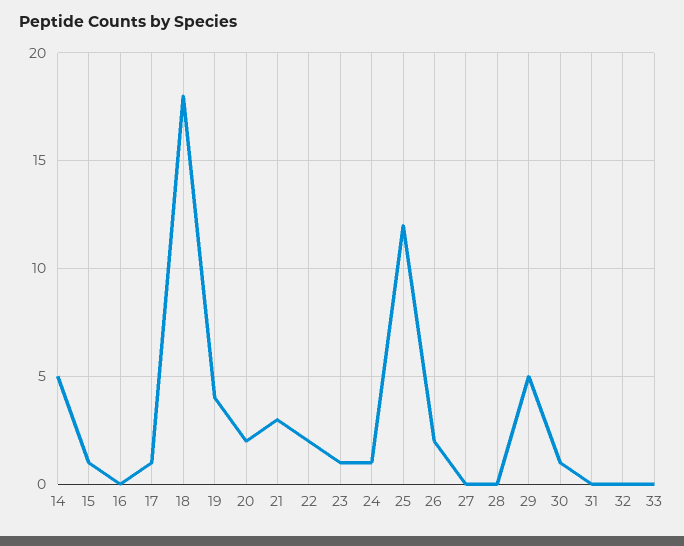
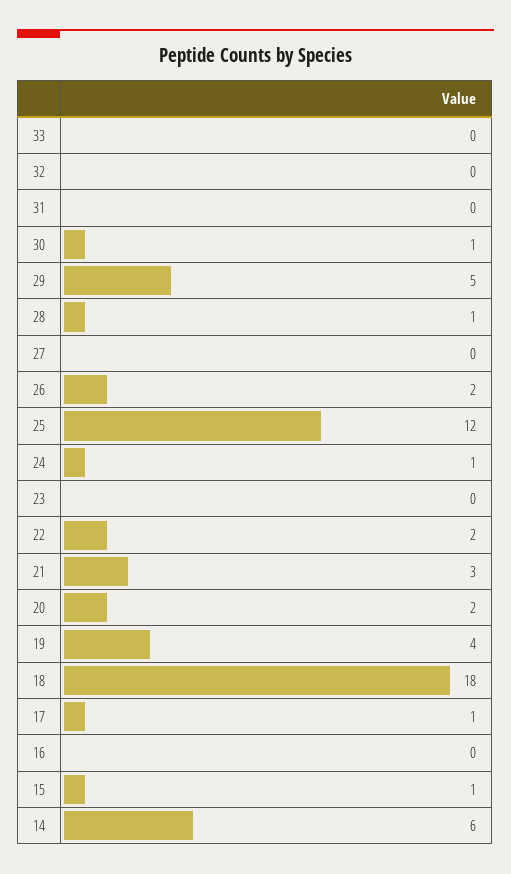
14: 5 -> 6
23: 1 -> 0
28: 0 -> 1

